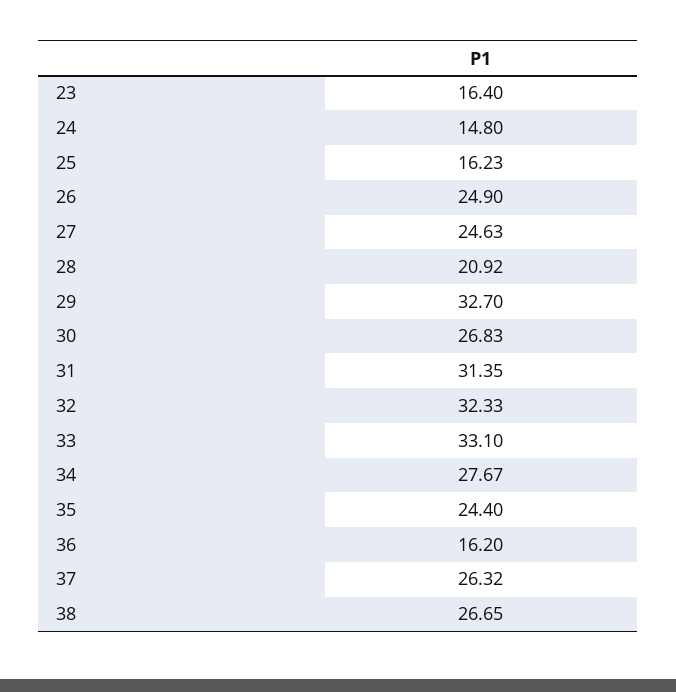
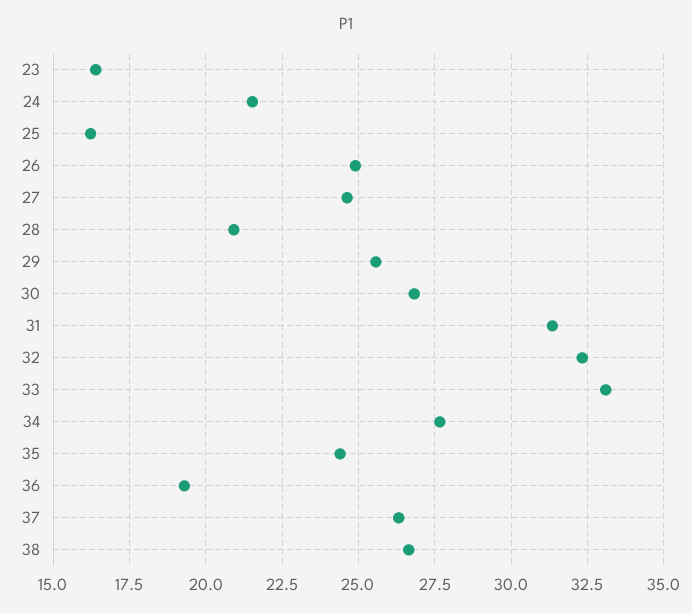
24: 14.8 -> 21.5
29: 32.7 -> 25.5
36: 16.2 -> 19.25

